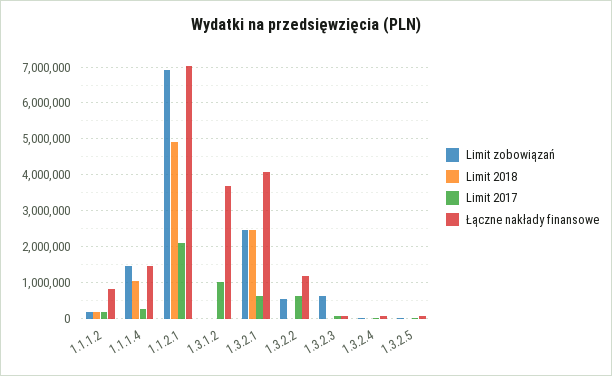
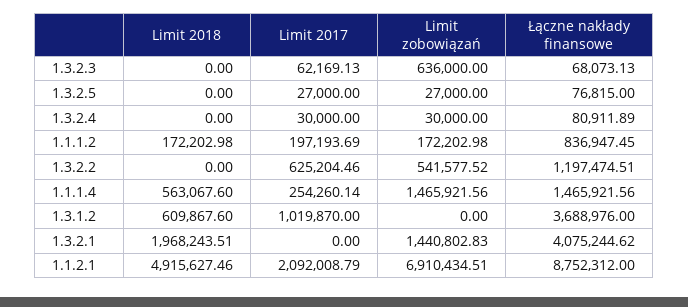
Limit 2018, 1.1.1.4: 1000000 -> 563067.6
Łączne nakłady finansowe, 1.1.2.1: 7000000 -> 8752312
Limit 2018, 1.3.1.2: 0 -> 609867.6
Limit zobowiązań, 1.3.2.1: 2400000 -> 1440802.83
Limit 2018, 1.3.2.1: 2400000 -> 1968243.51
Limit 2017, 1.3.2.1: 600000 -> 0

